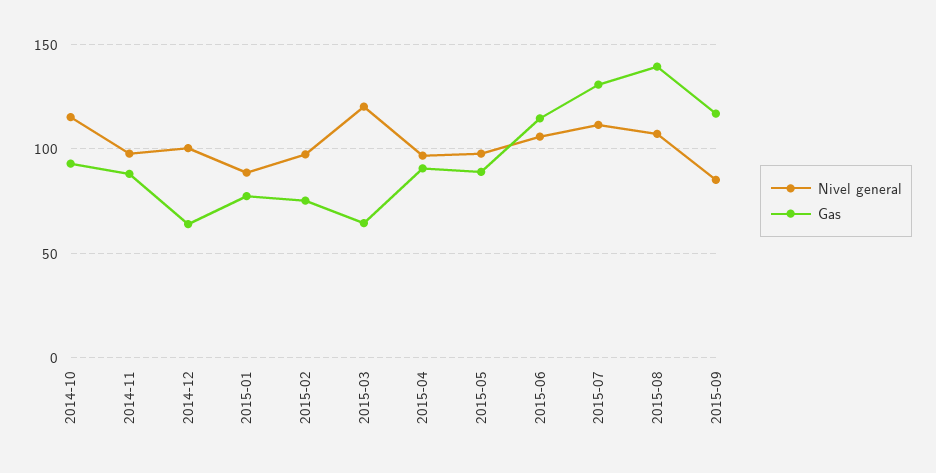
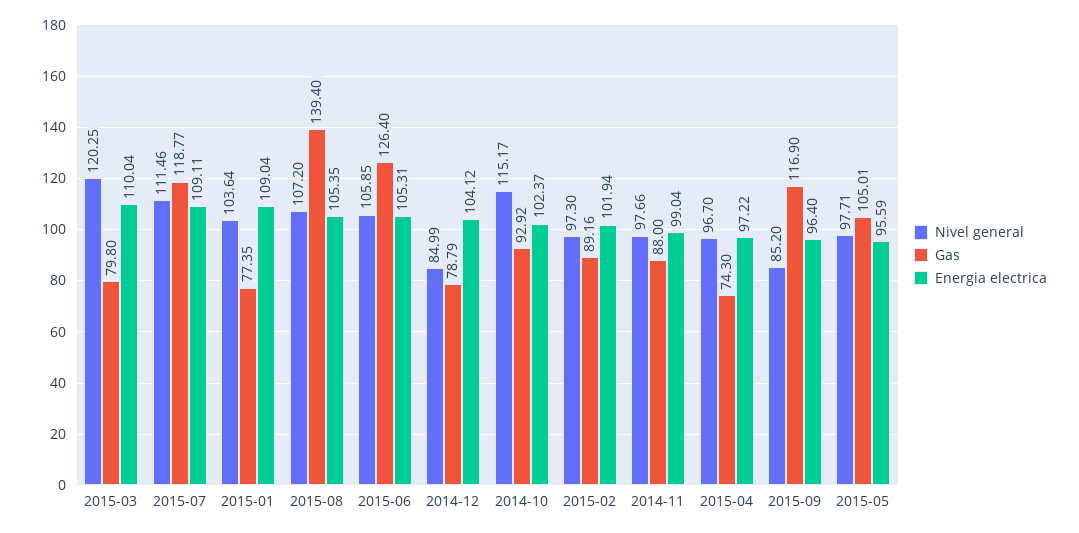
Nivel general, 2014-12: 100 -> 84.99
Gas, 2014-12: 65 -> 78.79
Nivel general, 2015-01: 90 -> 103.64
Gas, 2015-02: 75 -> 89.16
Gas, 2015-03: 65 -> 79.8
Gas, 2015-04: 90 -> 74.3
Gas, 2015-05: 90 -> 105.01
Gas, 2015-06: 115 -> 126.4
Gas, 2015-07: 130 -> 118.77
Energia electrica, 2015-03: none -> 110.04
Energia electrica, 2015-07: none -> 109.11
Energia electrica, 2015-01: none -> 109.04
Energia electrica, 2015-08: none -> 105.35
Energia electrica, 2015-06: none -> 105.31
Energia electrica, 2014-12: none -> 104.12
Energia electrica, 2014-10: none -> 102.37
Energia electrica, 2015-02: none -> 101.94
Energia electrica, 2014-11: none -> 99.04
Energia electrica, 2015-04: none -> 97.22
Energia electrica, 2015-09: none -> 96.4
Energia electrica, 2015-05: none -> 95.59

